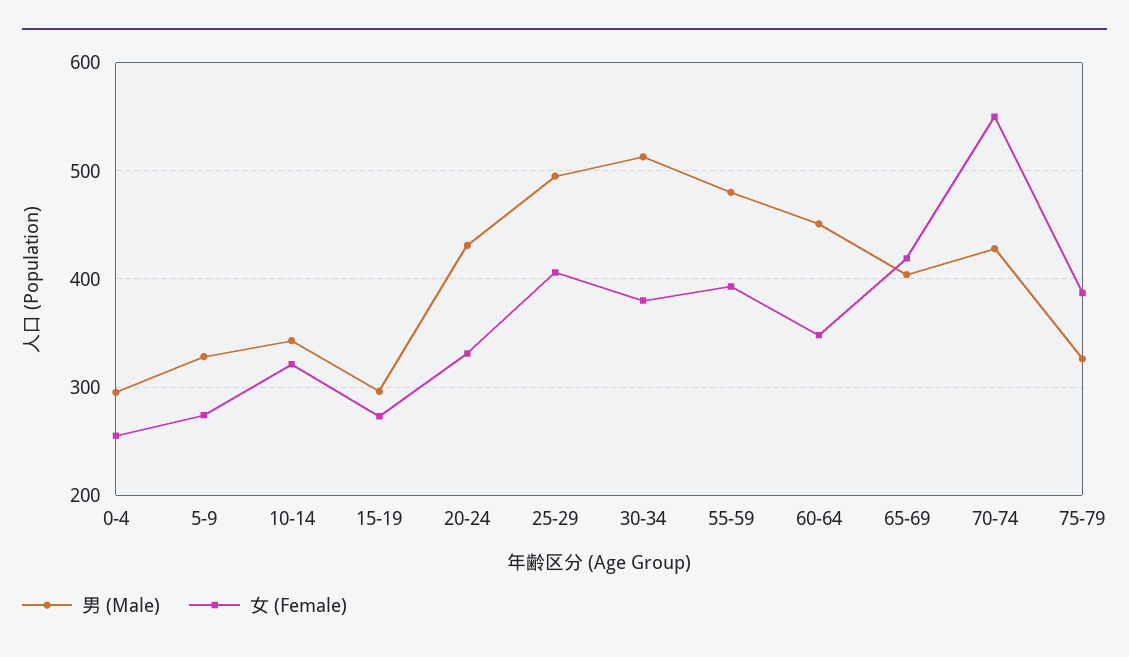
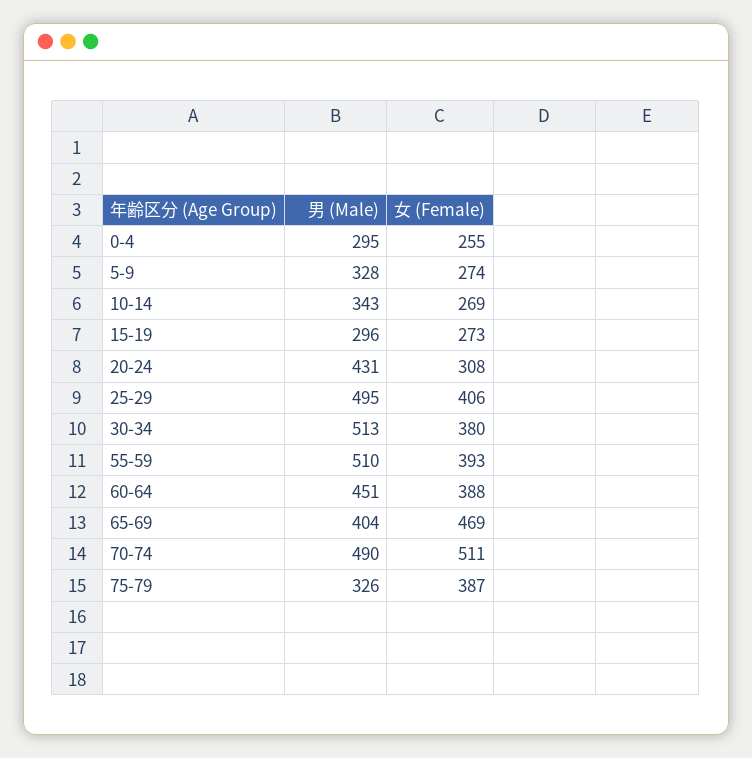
女 (Female), 10-14: 320 -> 269
女 (Female), 20-24: 330 -> 308
男 (Male), 55-59: 480 -> 510
女 (Female), 60-64: 350 -> 388
女 (Female), 65-69: 420 -> 469
男 (Male), 70-74: 430 -> 490
女 (Female), 70-74: 550 -> 511

